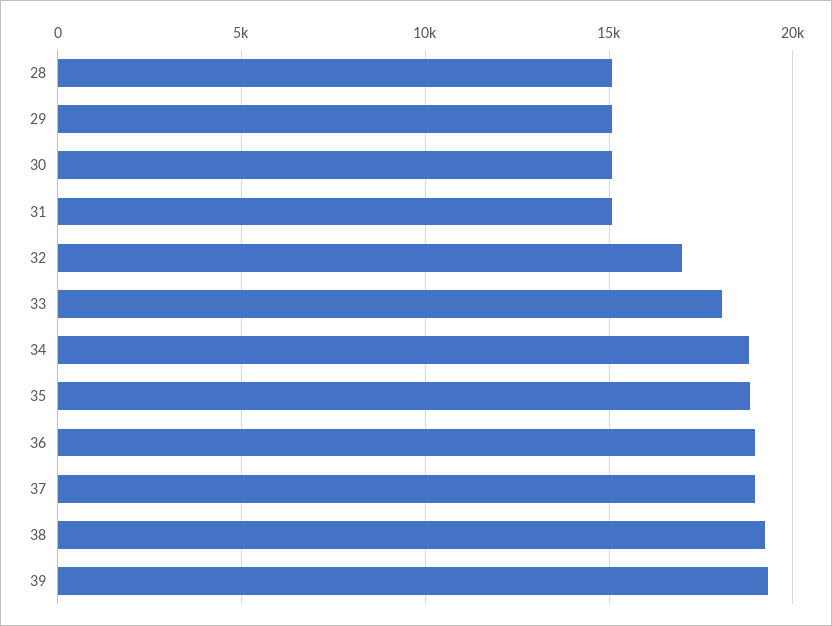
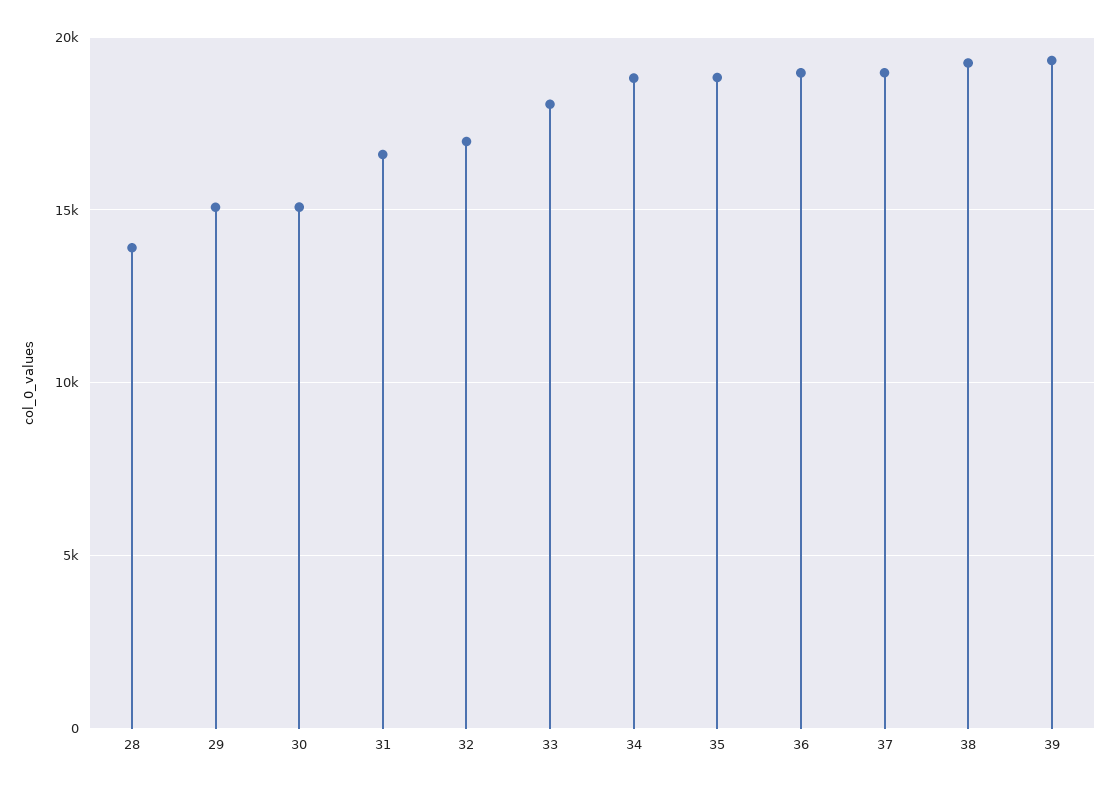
28: 15000 -> 14000
31: 15000 -> 16500

